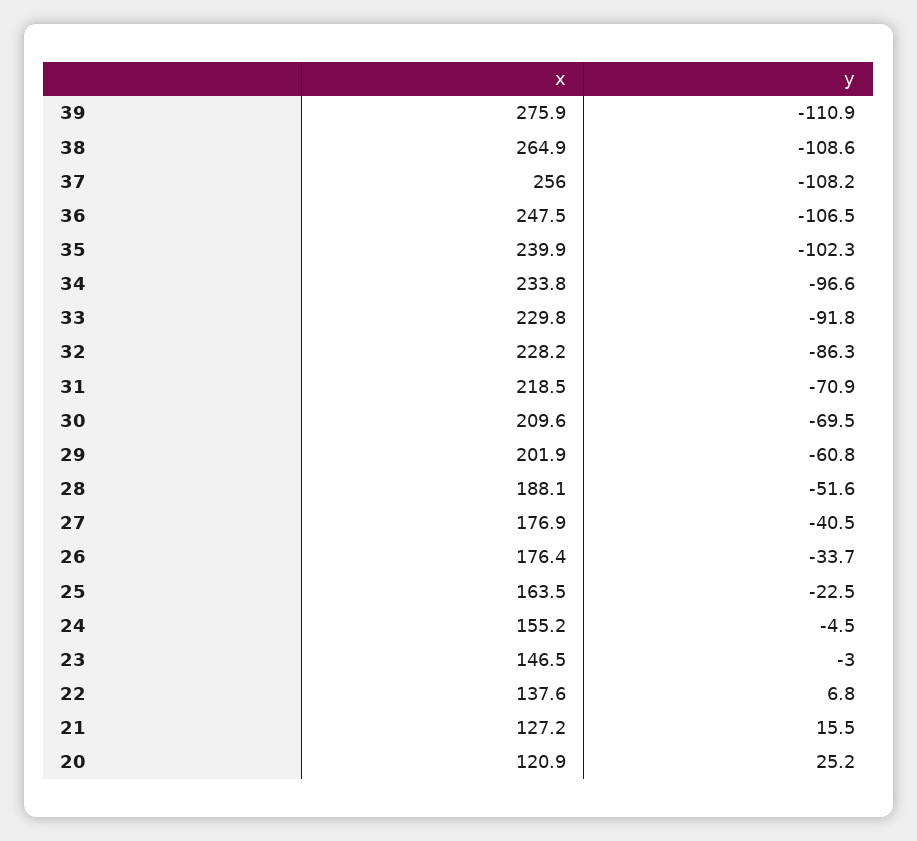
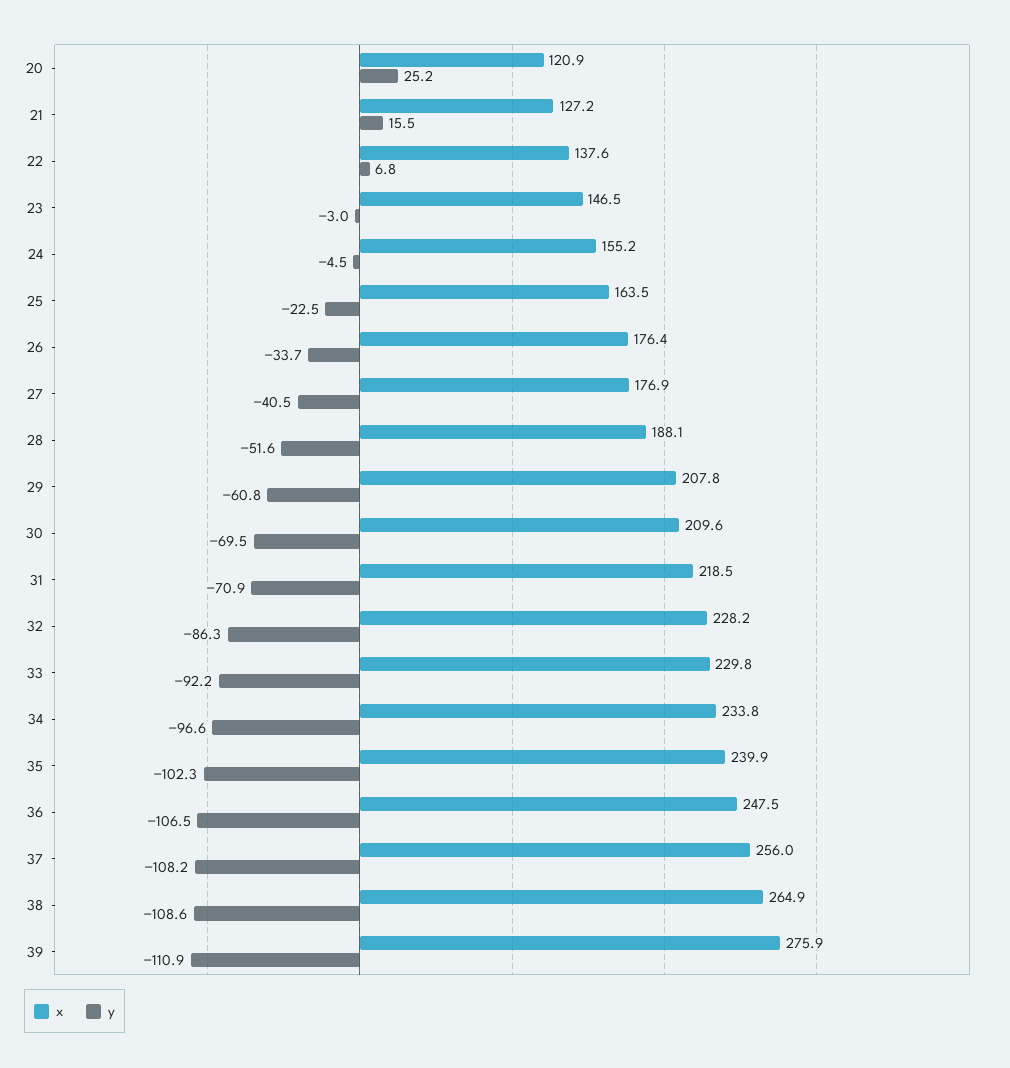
y, 33: -91.8 -> -92.2
x, 29: 201.9 -> 207.8

